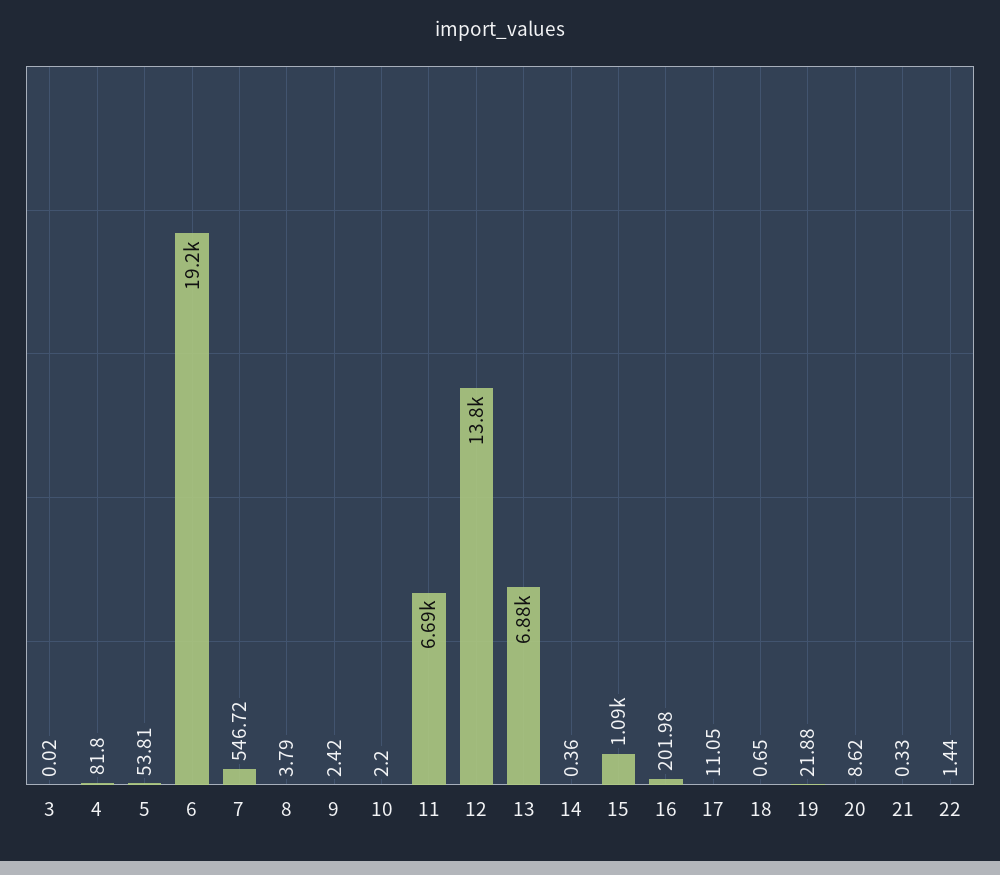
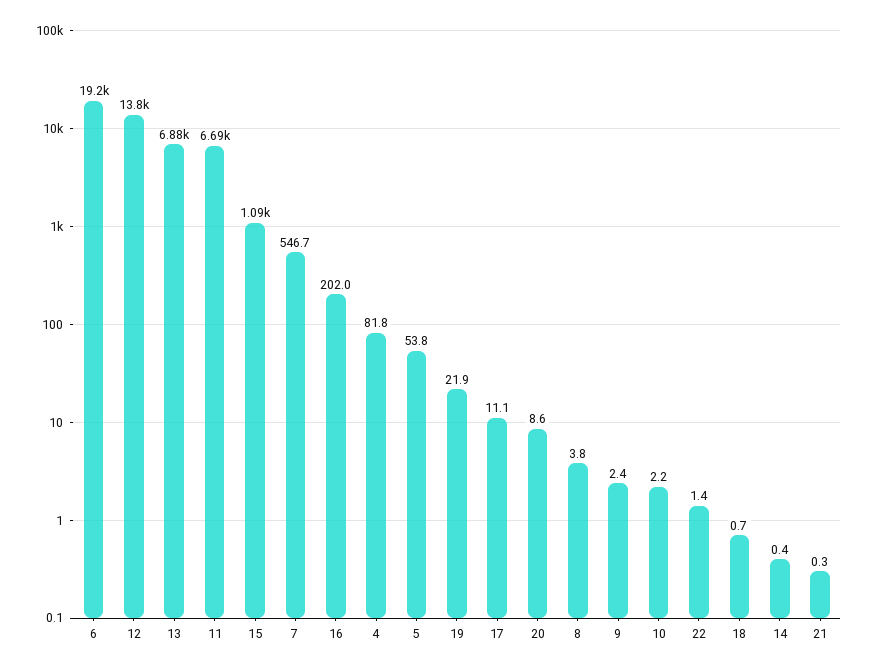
3: 0.02 -> none

